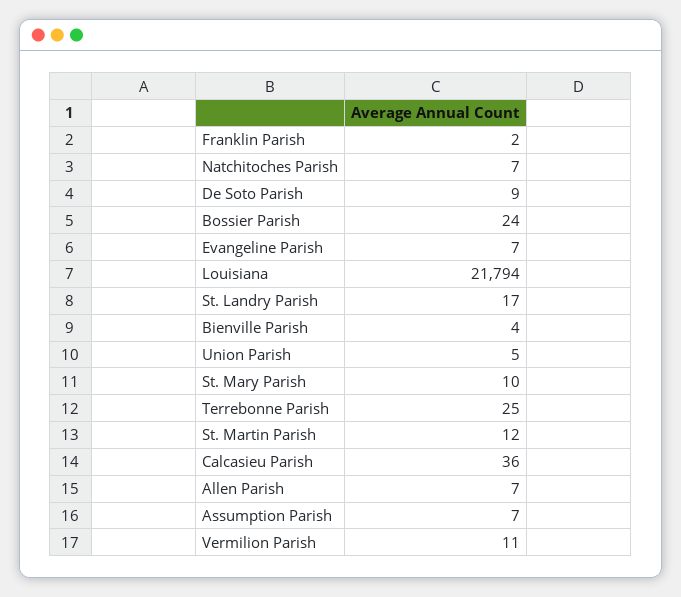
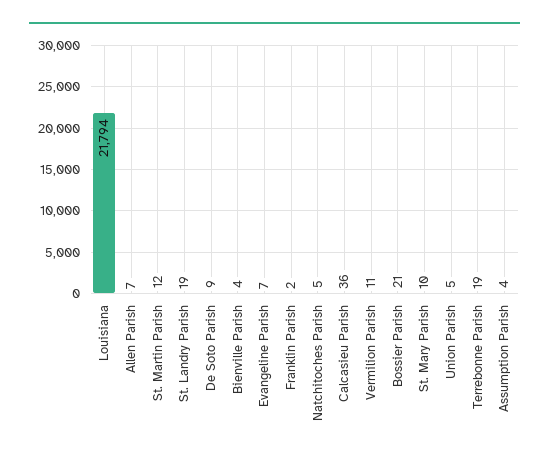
Natchitoches Parish: 7 -> 5
Bossier Parish: 24 -> 21
St. Landry Parish: 17 -> 19
Terrebonne Parish: 25 -> 19
Assumption Parish: 7 -> 4

